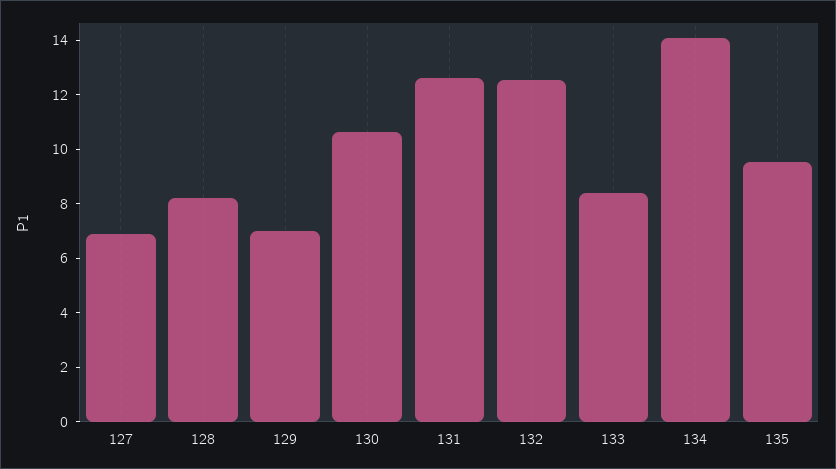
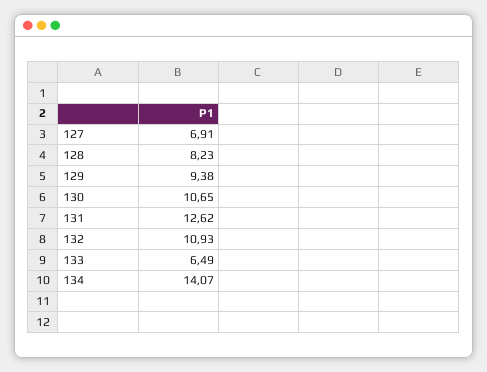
129: 7 -> 9.38
132: 12.5 -> 10.93
133: 8.5 -> 6.49
135: 9.5 -> none

